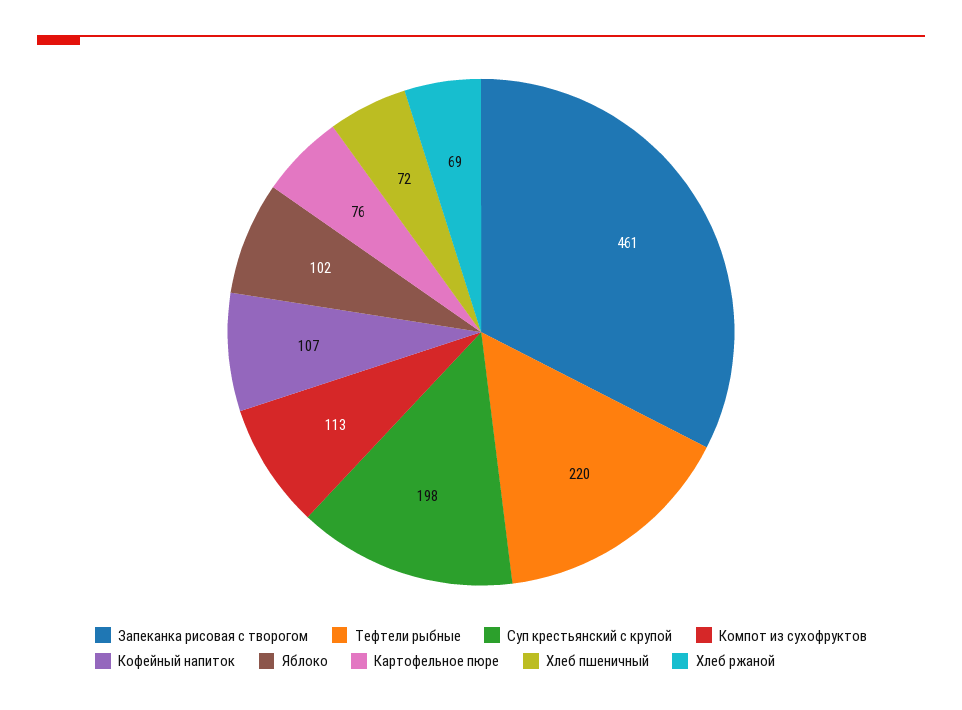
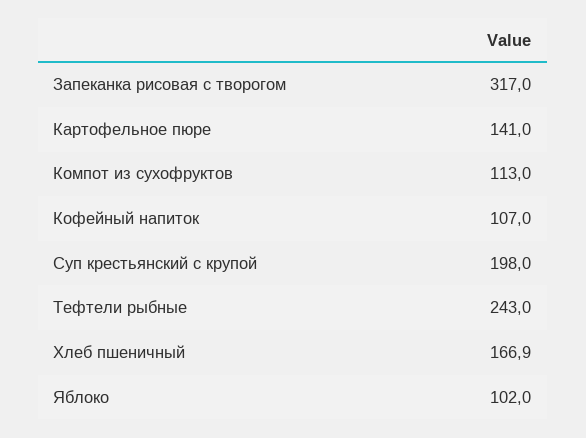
Запеканка рисовая с творогом: 461 -> 317
Тефтели рыбные: 220 -> 243
Картофельное пюре: 76 -> 141
Хлеб пшеничный: 72 -> 166.9
Хлеб ржаной: 69 -> none

